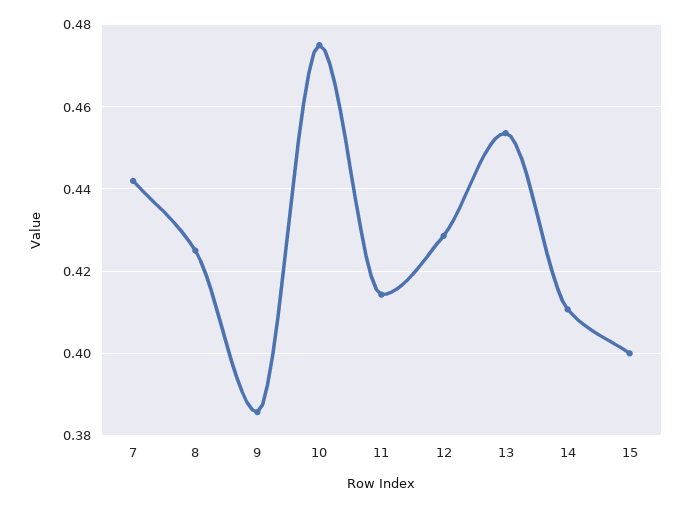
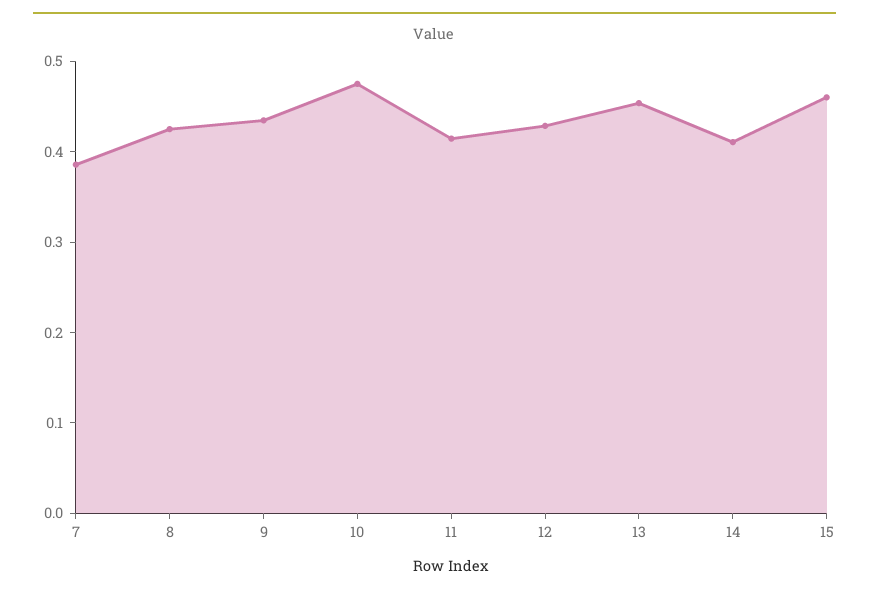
7: 0.442 -> 0.38
9: 0.386 -> 0.44
15: 0.4 -> 0.46

